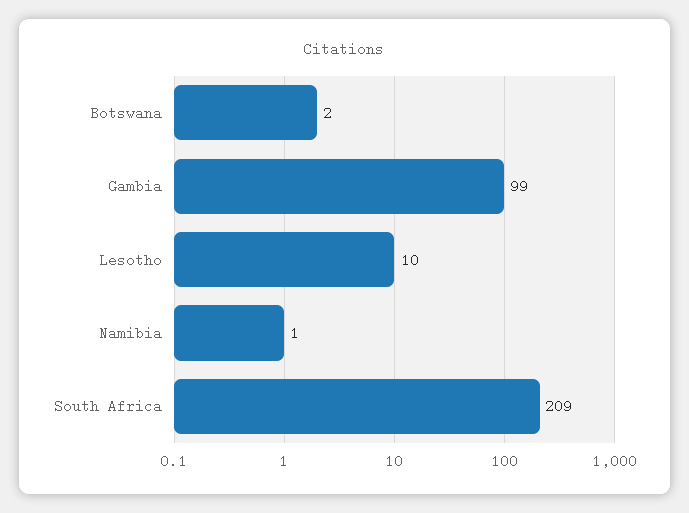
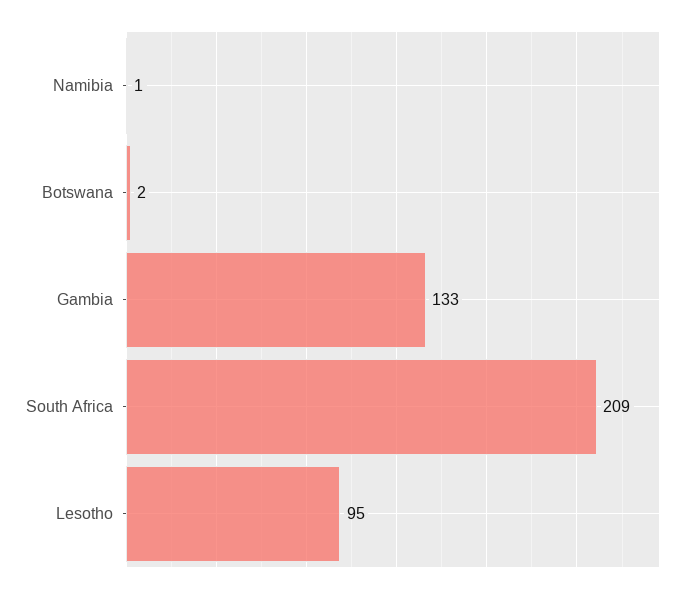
Gambia: 99 -> 133
Lesotho: 10 -> 95

